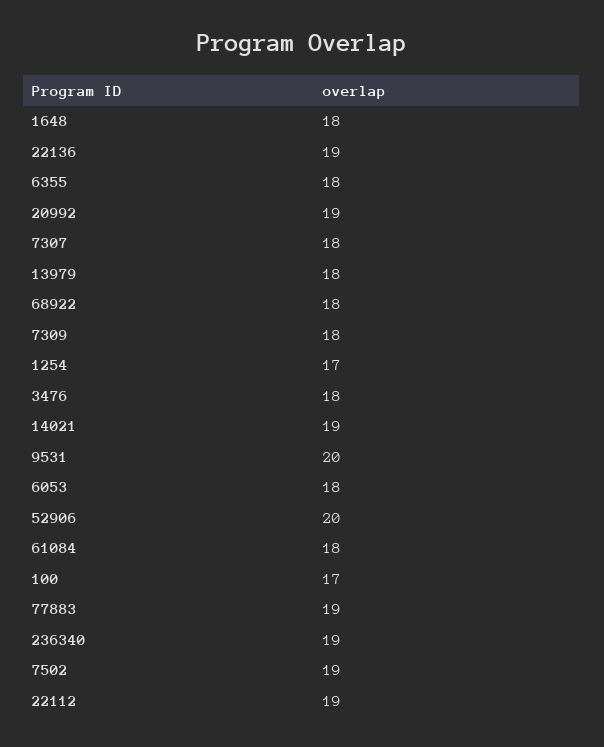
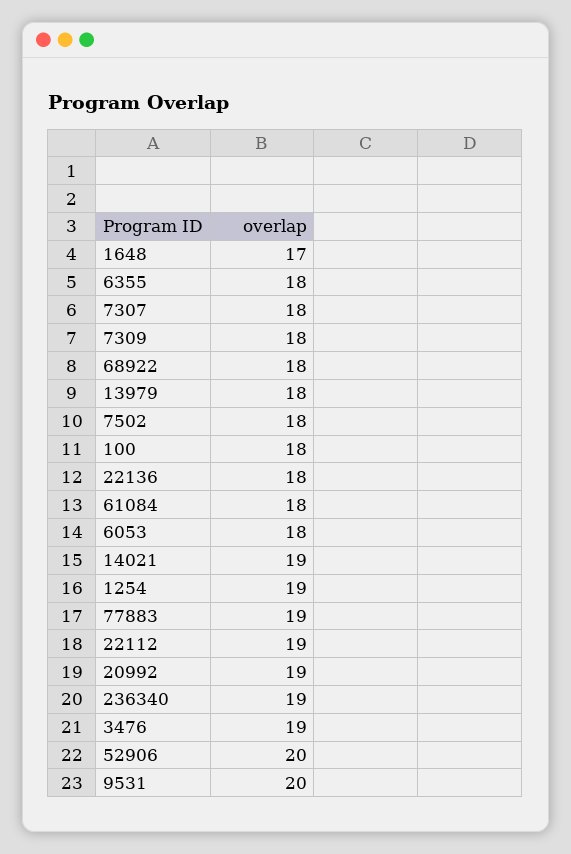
1648: 18 -> 17
22136: 19 -> 18
1254: 17 -> 19
3476: 18 -> 19
100: 17 -> 18
7502: 19 -> 18

